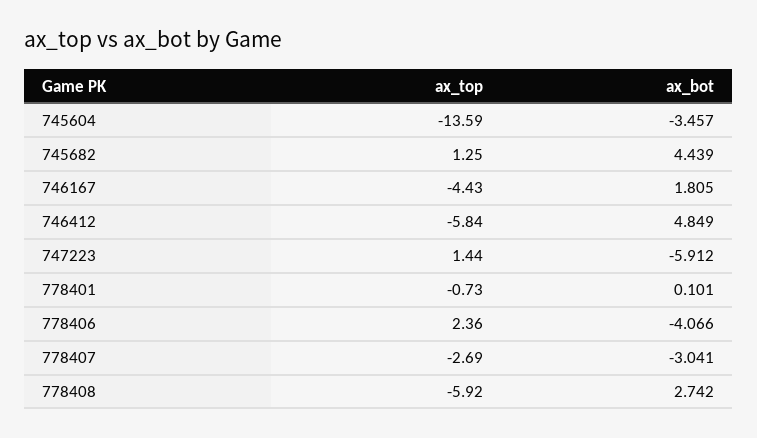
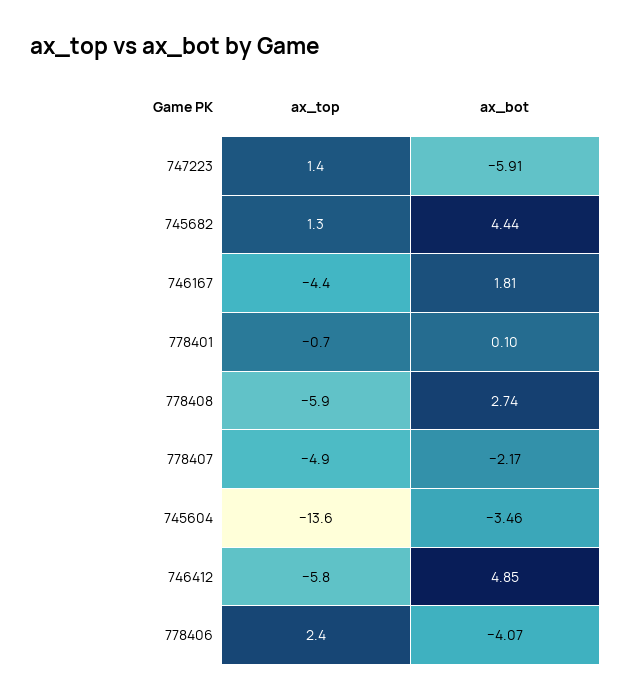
ax_top, 778407: -2.69 -> -4.9
ax_bot, 778407: -3.041 -> -2.17

